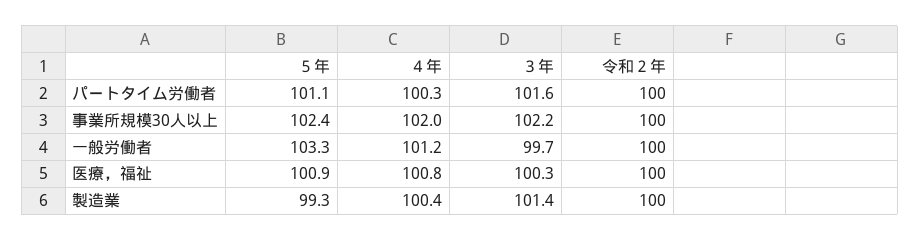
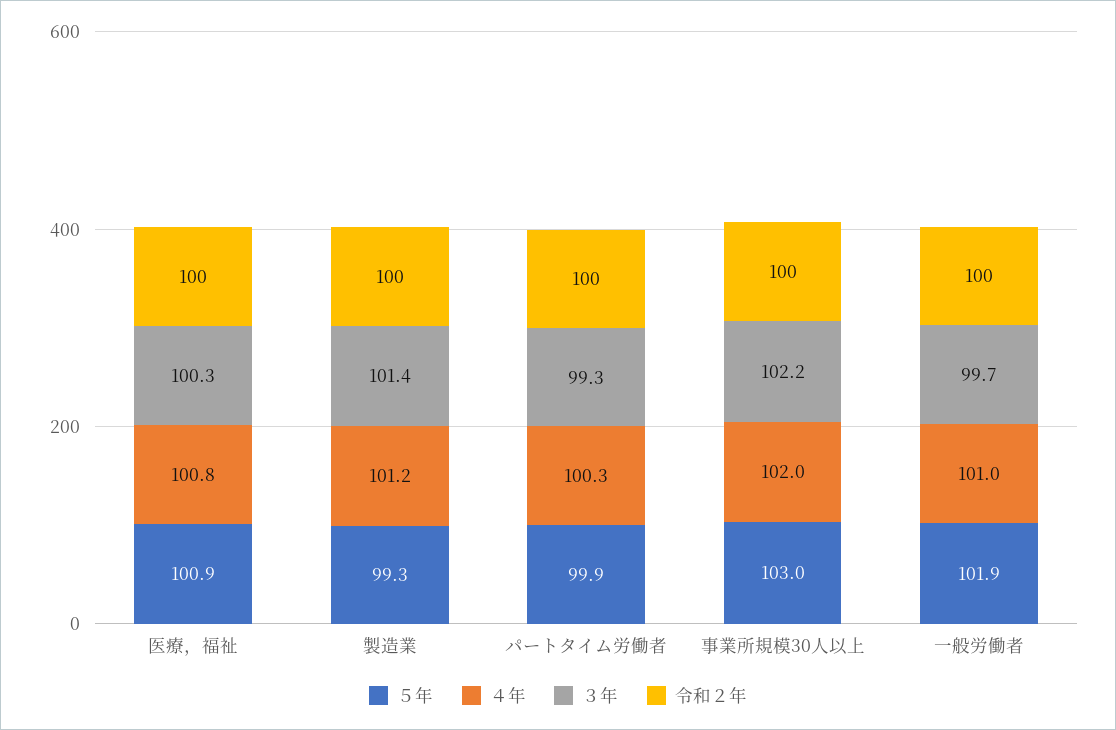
５年, パートタイム労働者: 101.1 -> 99.9
３年, パートタイム労働者: 101.6 -> 99.3
５年, 事業所規模30人以上: 102.4 -> 103
５年, 一般労働者: 103.3 -> 101.9
４年, 一般労働者: 101.2 -> 101
４年, 製造業: 100.4 -> 101.2

